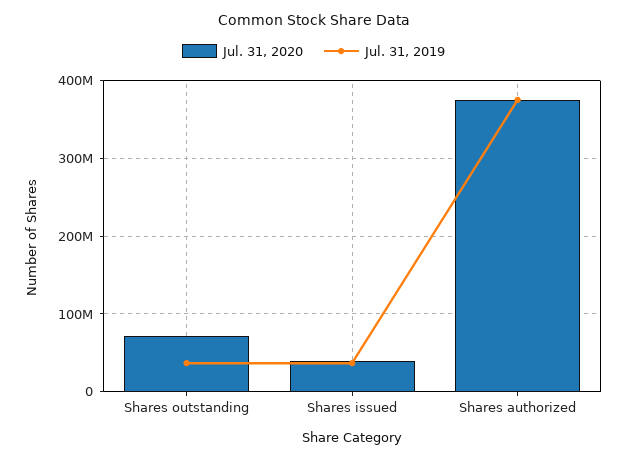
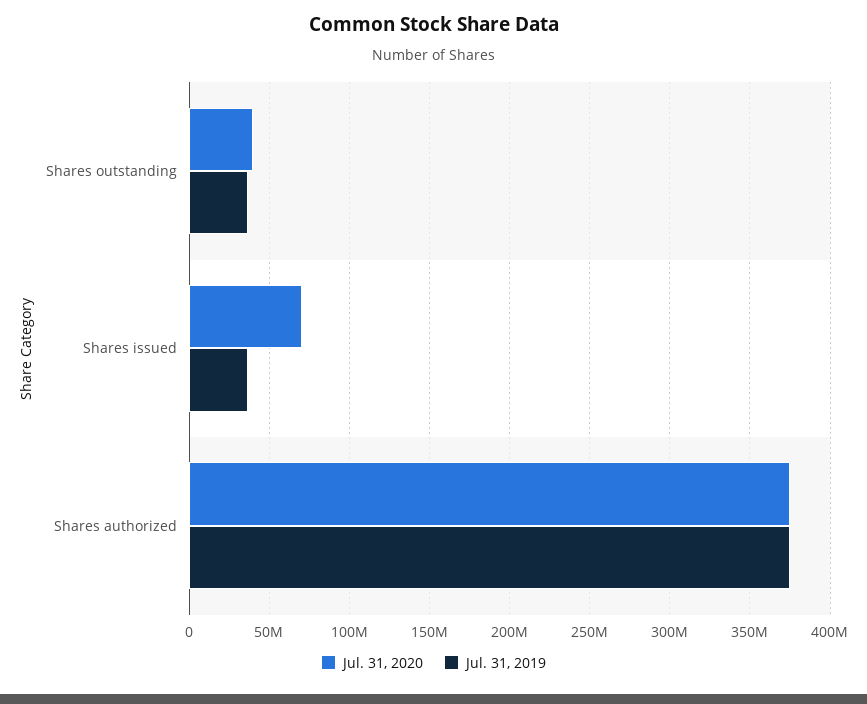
Jul. 31, 2020, Shares outstanding: 70000000 -> 40000000
Jul. 31, 2020, Shares issued: 40000000 -> 70000000

